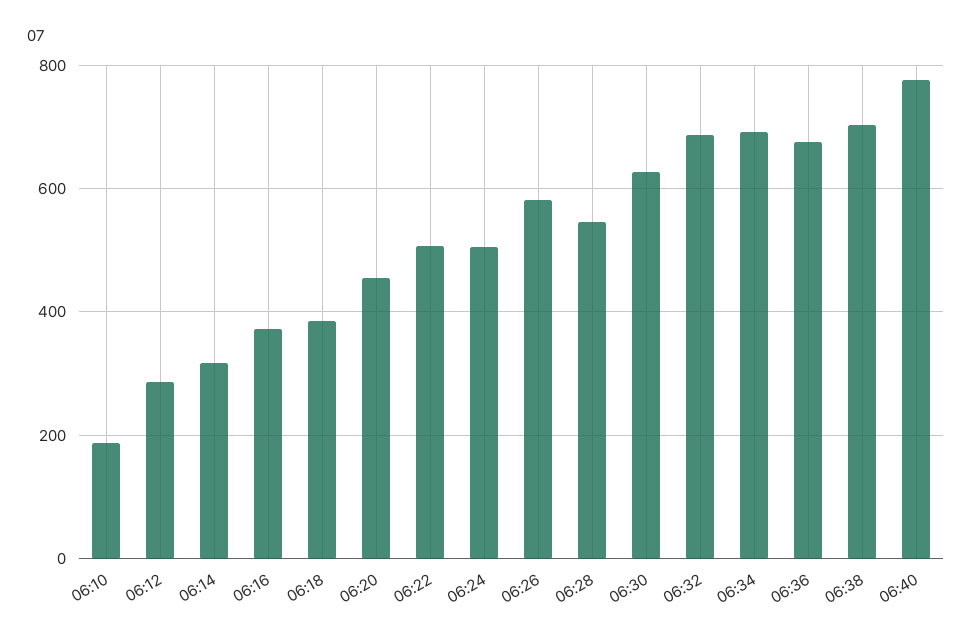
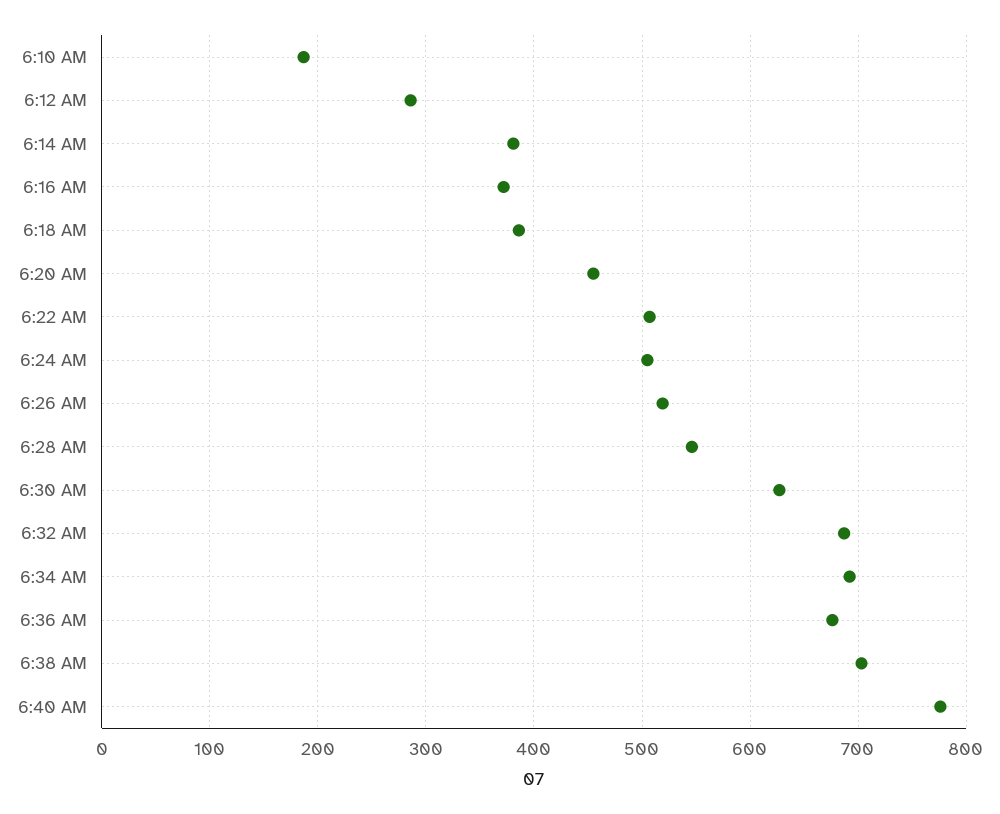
06:14: 320 -> 380
06:26: 580 -> 520

